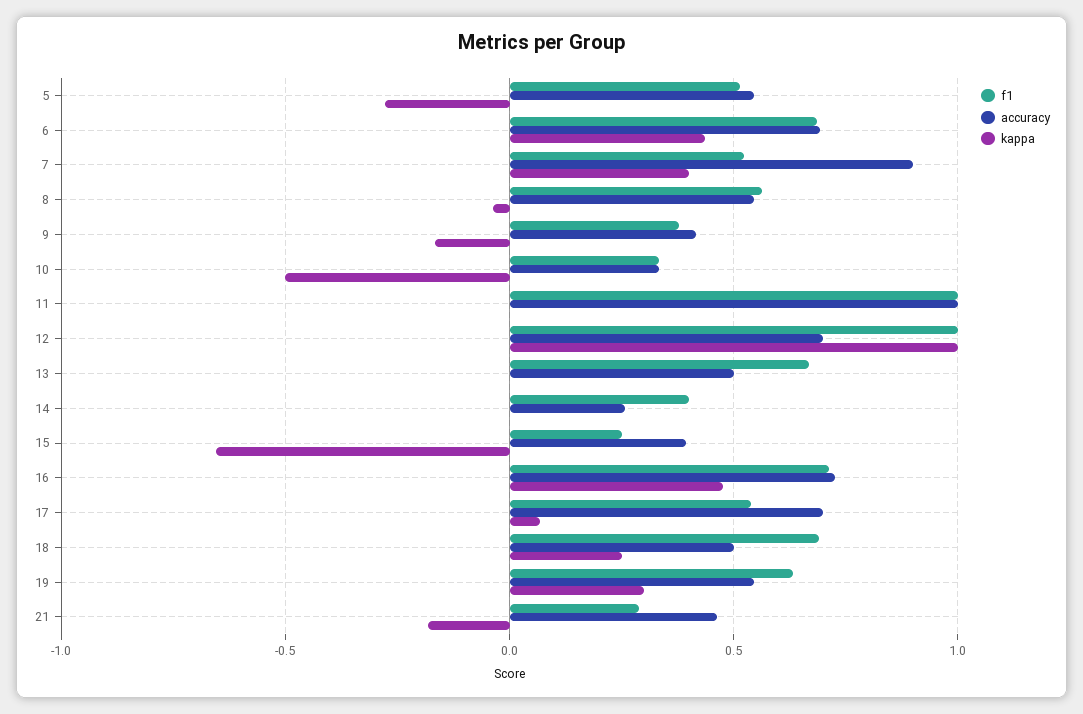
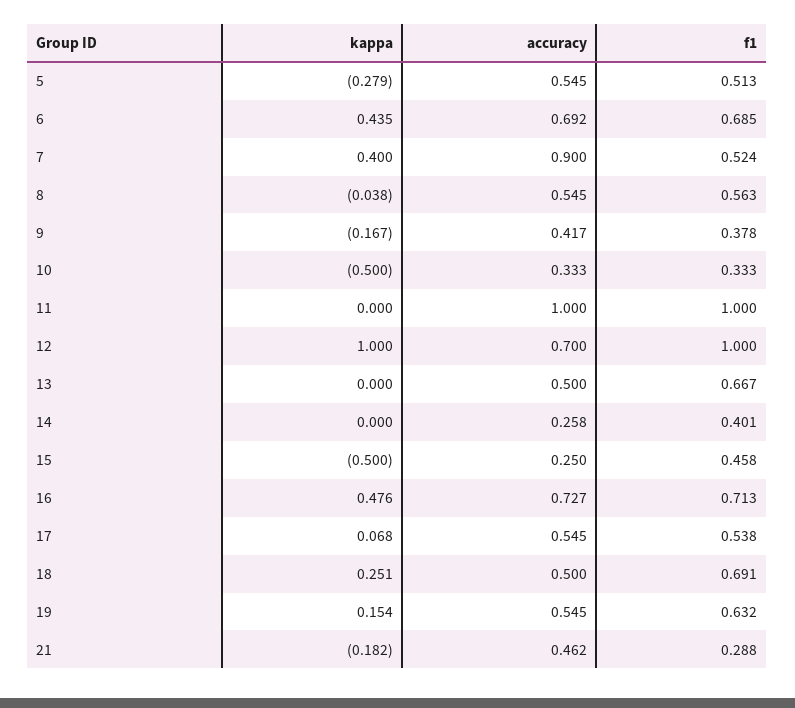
f1, 15: 0.25 -> 0.458
accuracy, 15: 0.4 -> 0.25
kappa, 15: -0.65 -> -0.5
accuracy, 17: 0.7 -> 0.545
kappa, 19: 0.3 -> 0.154

